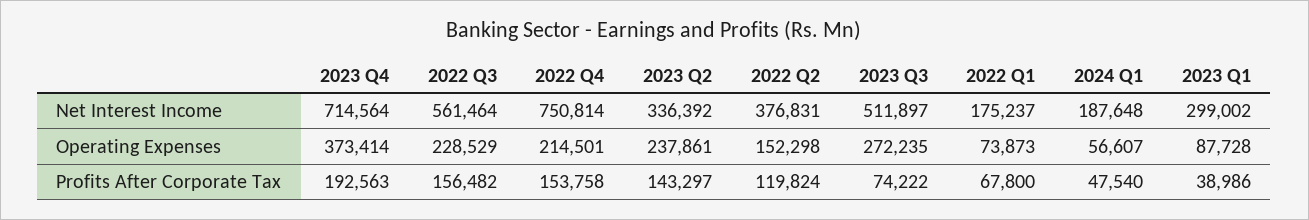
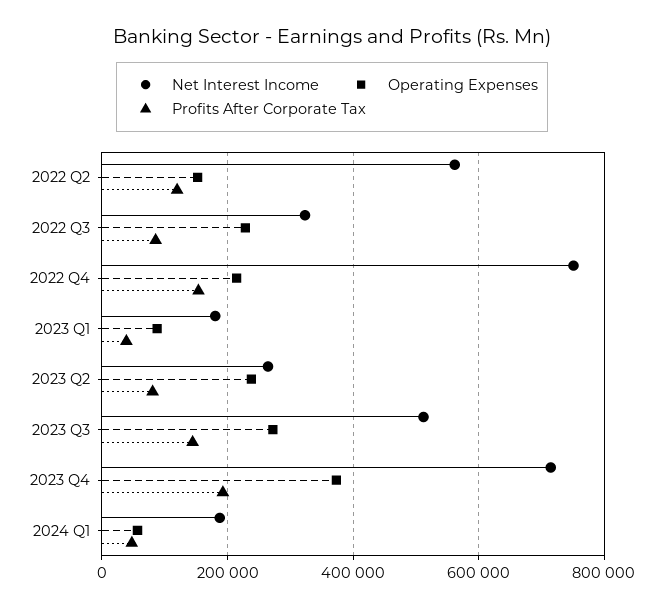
Net Interest Income, 2022 Q3: 561464 -> 320000
Net Interest Income, 2023 Q2: 336392 -> 260000
Net Interest Income, 2022 Q2: 376831 -> 560000
Net Interest Income, 2022 Q1: 175237 -> none
Net Interest Income, 2023 Q1: 299002 -> 180000
Operating Expenses, 2022 Q1: 73873 -> none
Profits After Corporate Tax, 2022 Q3: 156482 -> 80000
Profits After Corporate Tax, 2023 Q2: 143297 -> 80000
Profits After Corporate Tax, 2023 Q3: 74222 -> 140000
Profits After Corporate Tax, 2022 Q1: 67800 -> none

